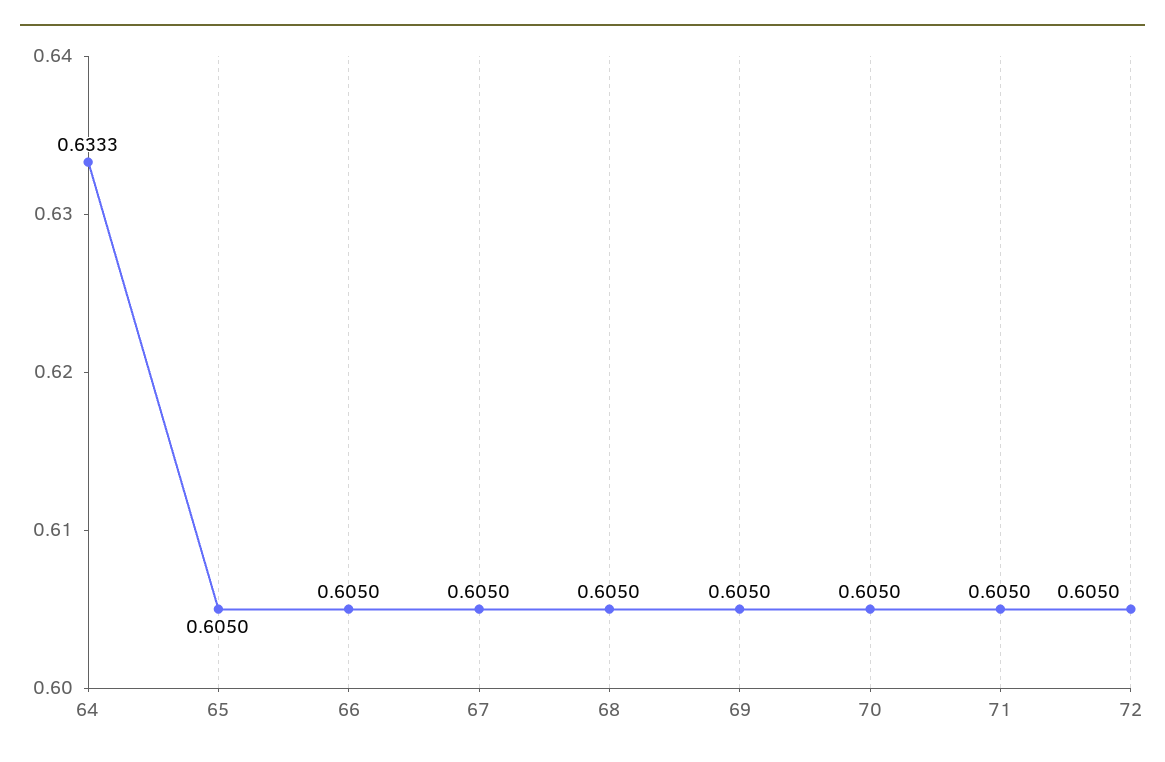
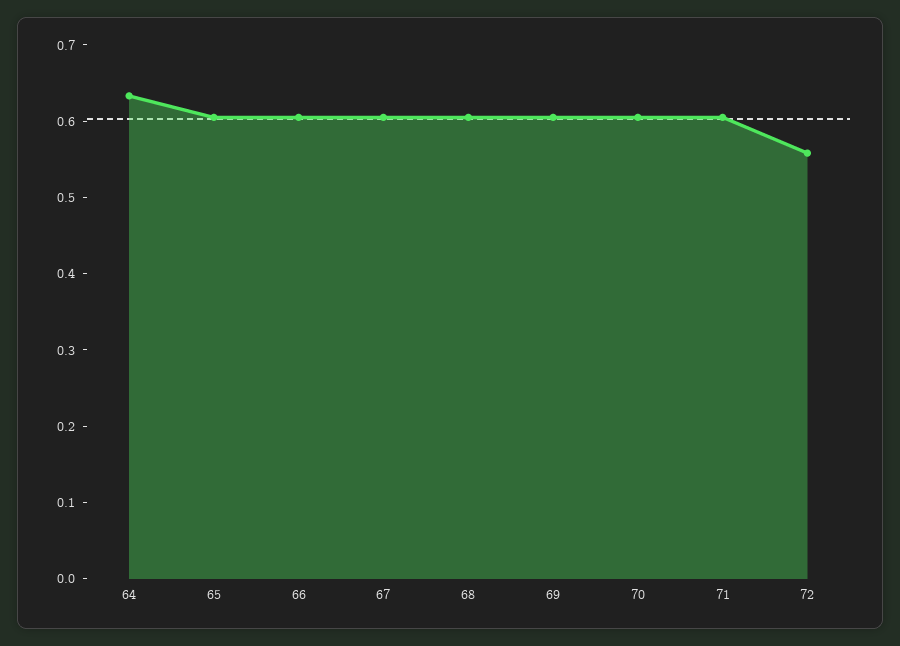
72: 0.605 -> 0.56

